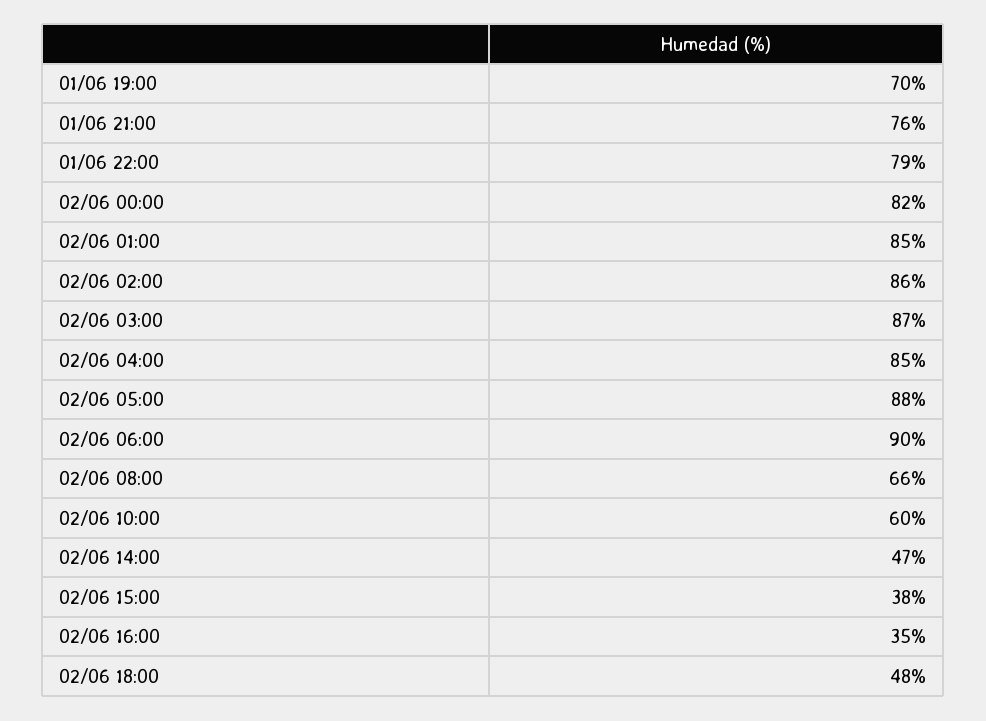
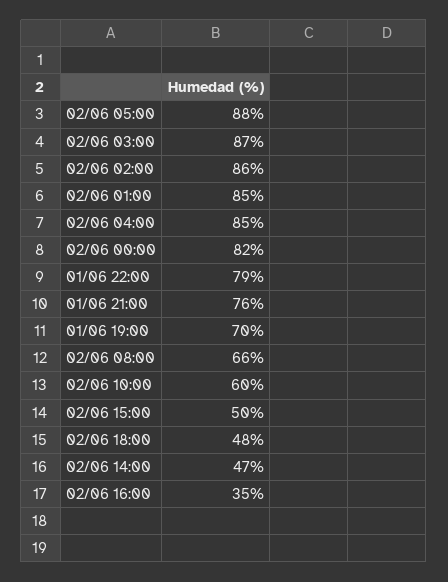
02/06 06:00: 90 -> none
02/06 15:00: 38 -> 50

